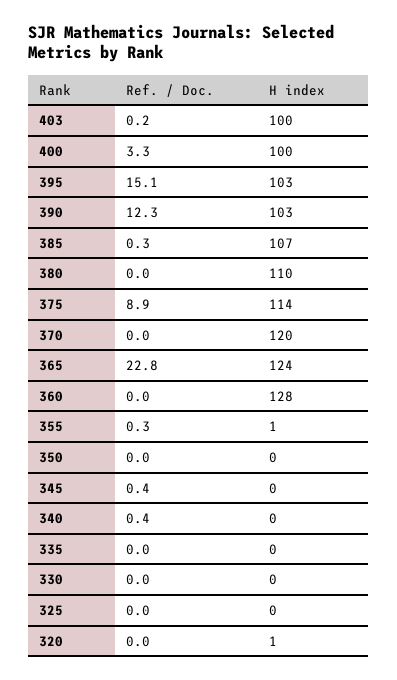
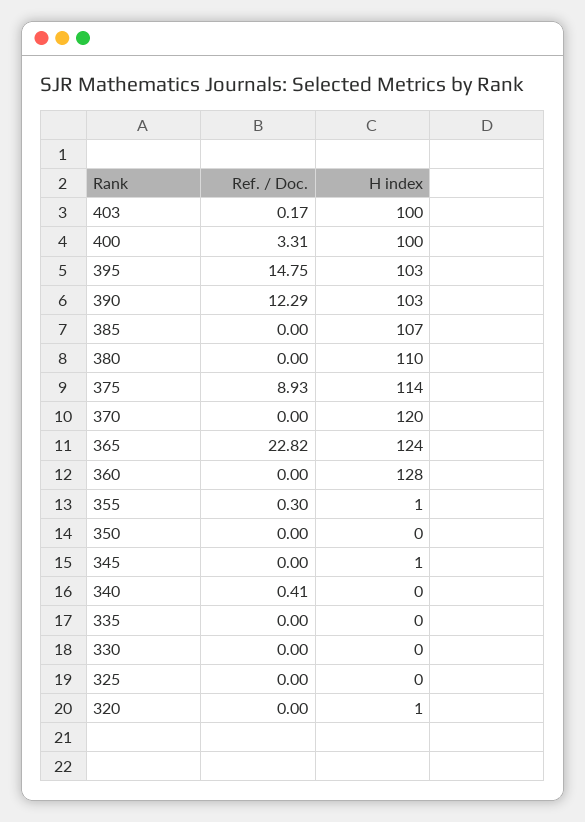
Ref. / Doc., 395: 15.1 -> 14.75
Ref. / Doc., 385: 0.3 -> 0
Ref. / Doc., 345: 0.4 -> 0
H index, 345: 0 -> 1

